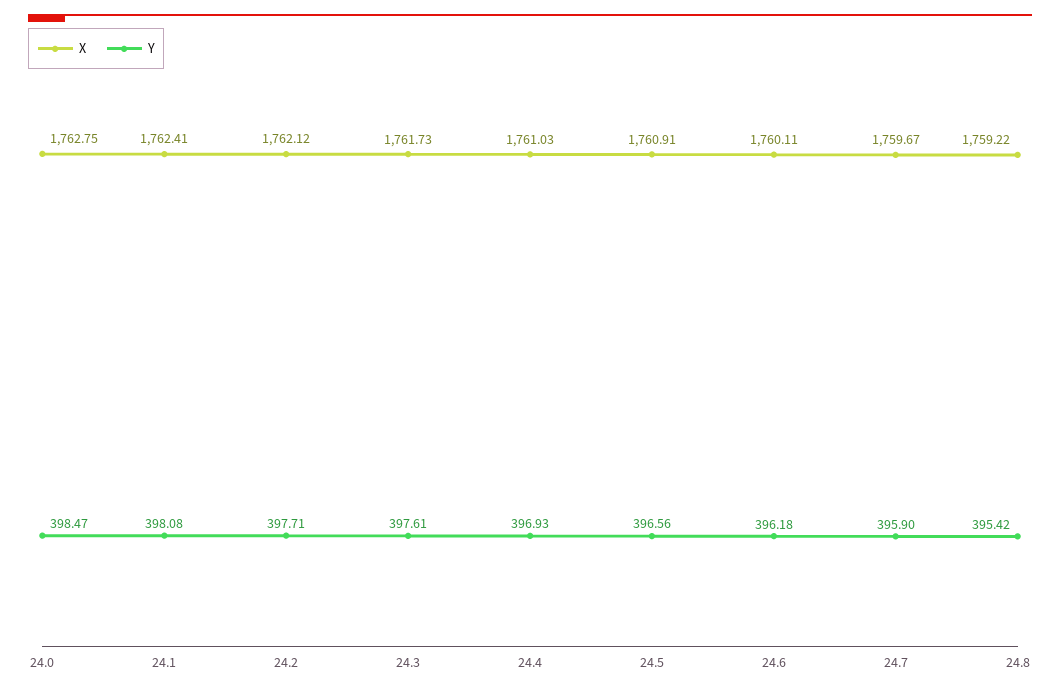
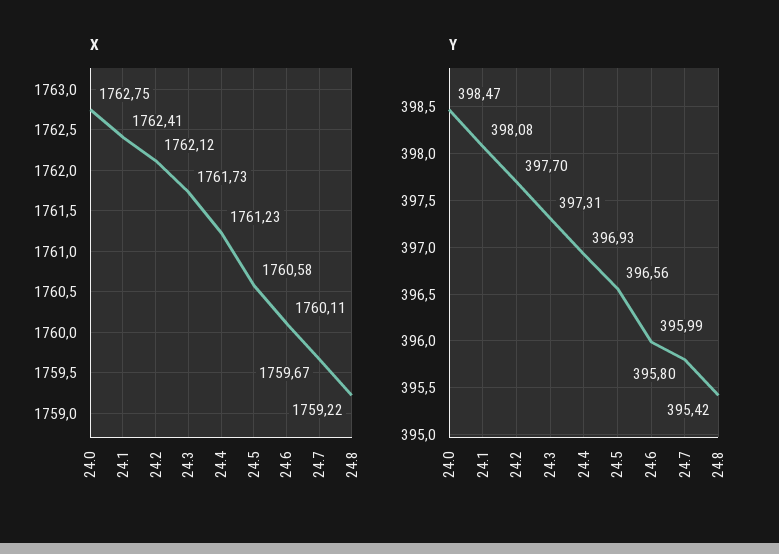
Y, 24.2: 397.71 -> 397.7
Y, 24.3: 397.61 -> 397.31
X, 24.4: 1761.03 -> 1761.23
X, 24.5: 1760.91 -> 1760.58
Y, 24.6: 396.18 -> 395.99
Y, 24.7: 395.9 -> 395.8

